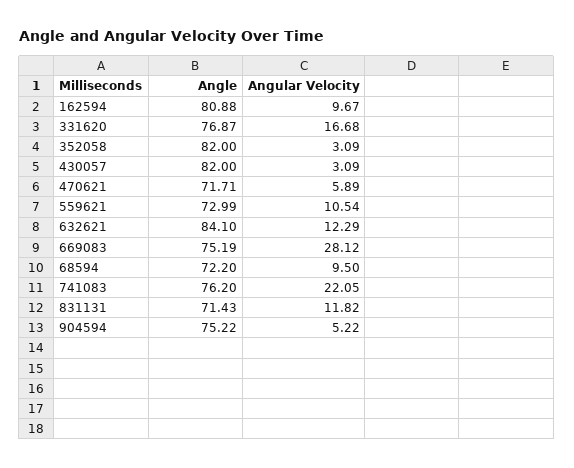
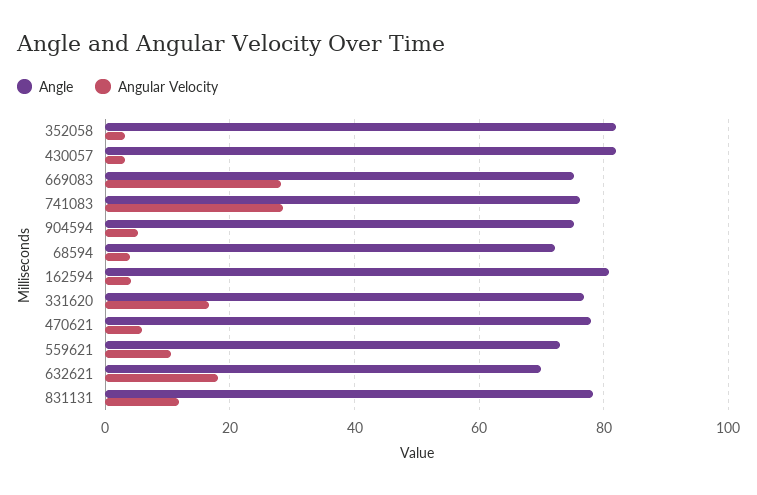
Angular Velocity, 162594: 9.67 -> 4
Angle, 470621: 71.71 -> 78
Angle, 632621: 84.1 -> 70
Angular Velocity, 632621: 12.29 -> 18
Angular Velocity, 68594: 9.5 -> 4
Angular Velocity, 741083: 22.05 -> 28
Angle, 831131: 71.43 -> 78

